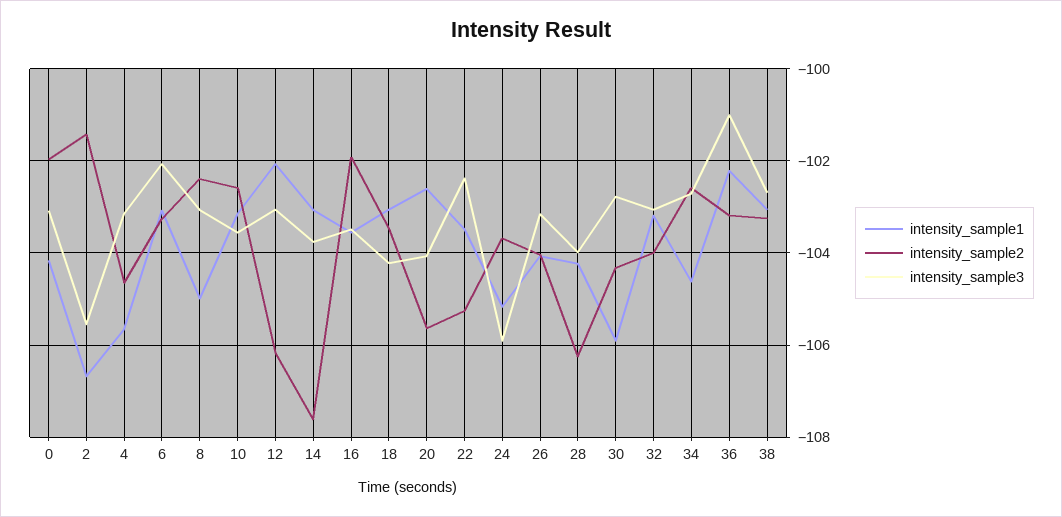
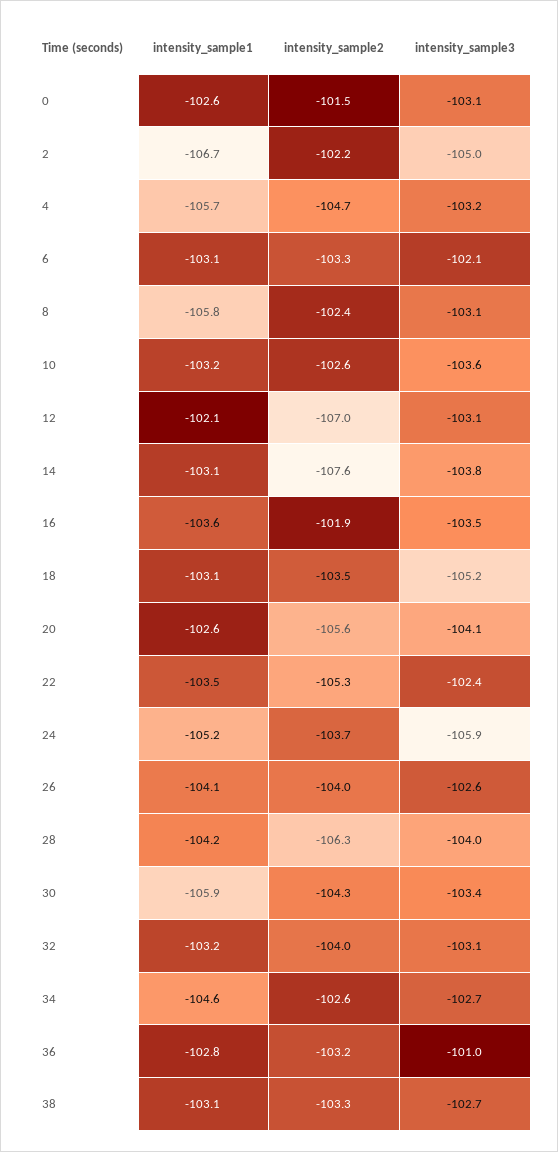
intensity_sample1, 0: -104.2 -> -102.6
intensity_sample2, 0: -102 -> -101.5
intensity_sample2, 2: -101.4 -> -102.2
intensity_sample3, 2: -105.6 -> -105
intensity_sample1, 8: -105 -> -105.8
intensity_sample2, 12: -106.2 -> -107
intensity_sample3, 18: -104.2 -> -105.2
intensity_sample3, 26: -103.2 -> -102.6
intensity_sample3, 30: -102.8 -> -103.4
intensity_sample1, 36: -102.2 -> -102.8

